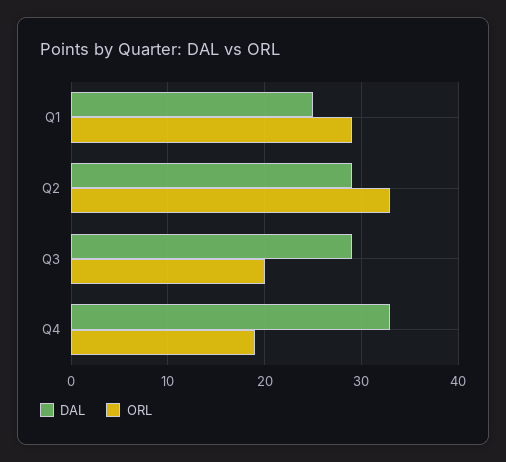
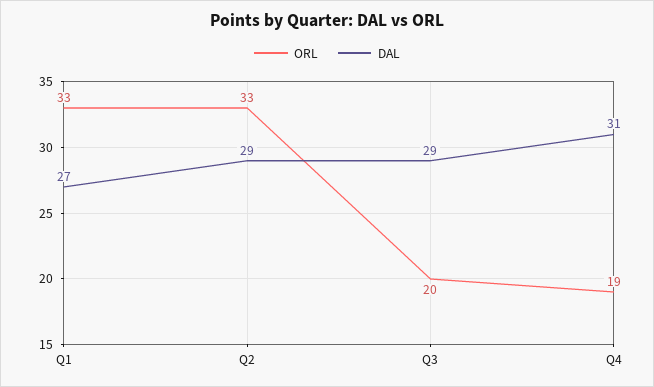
DAL, Q1: 25 -> 27
ORL, Q1: 29 -> 33
DAL, Q4: 33 -> 31

